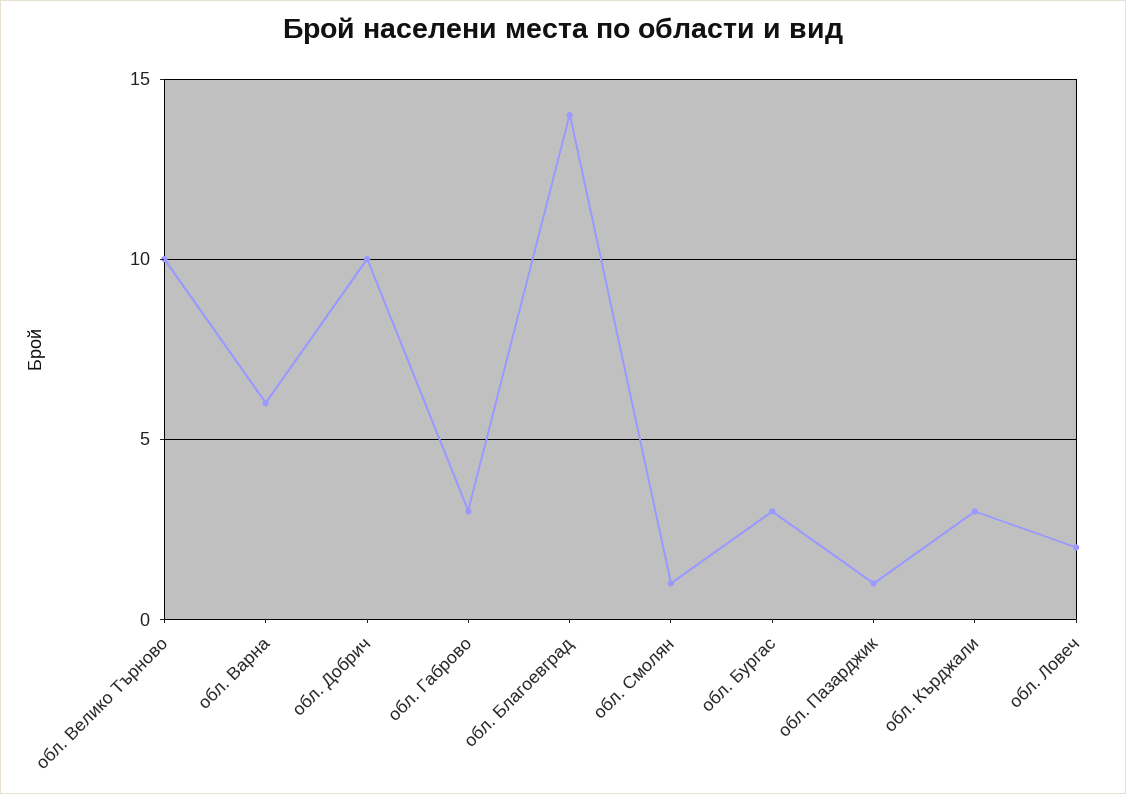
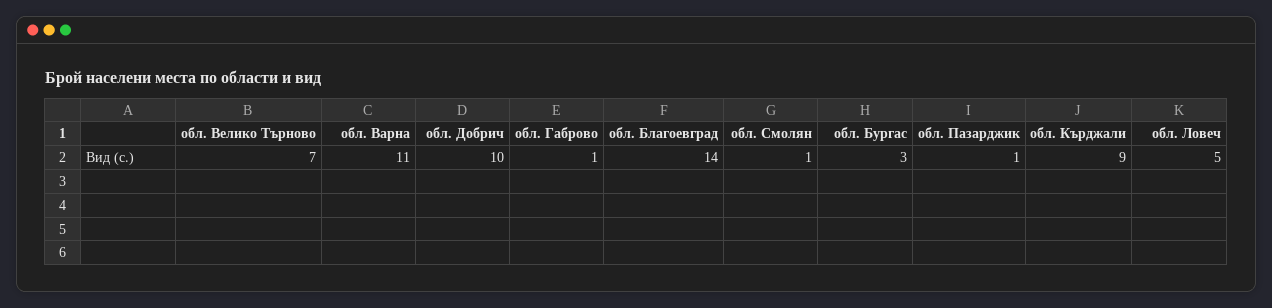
обл. Велико Търново: 10 -> 7
обл. Варна: 6 -> 11
обл. Габрово: 3 -> 1
обл. Кърджали: 3 -> 9
обл. Ловеч: 2 -> 5

